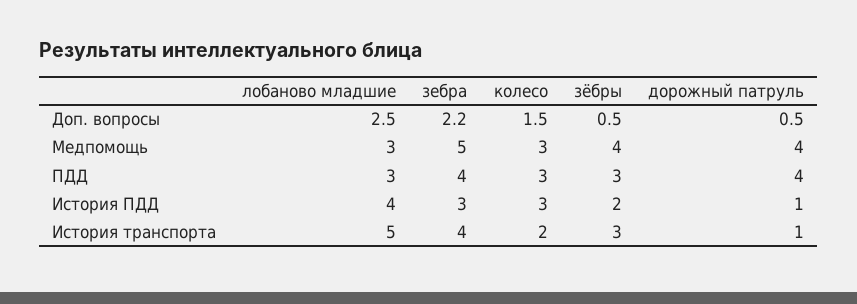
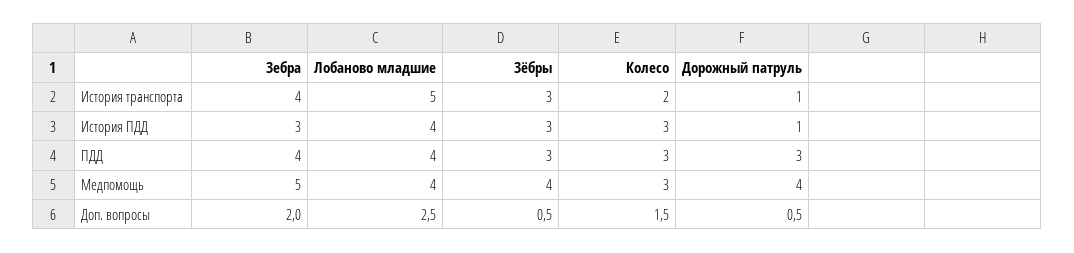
зебра, Доп. вопросы: 2.2 -> 2
лобаново младшие, Медпомощь: 3 -> 4
лобаново младшие, ПДД: 3 -> 4
дорожный патруль, ПДД: 4 -> 3
зёбры, История ПДД: 2 -> 3

